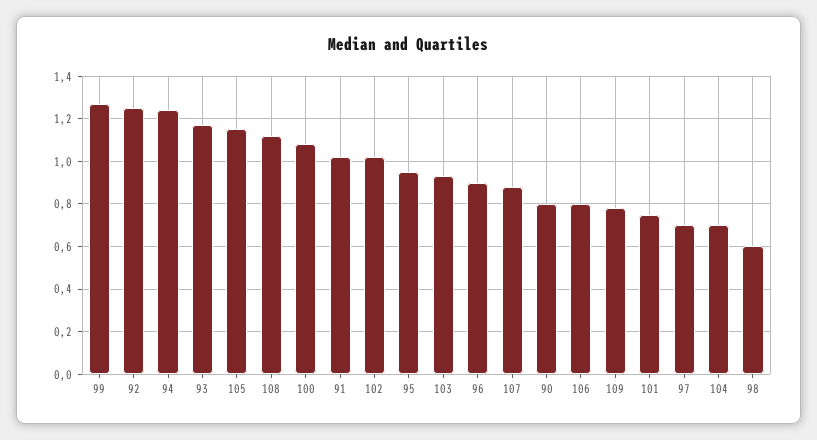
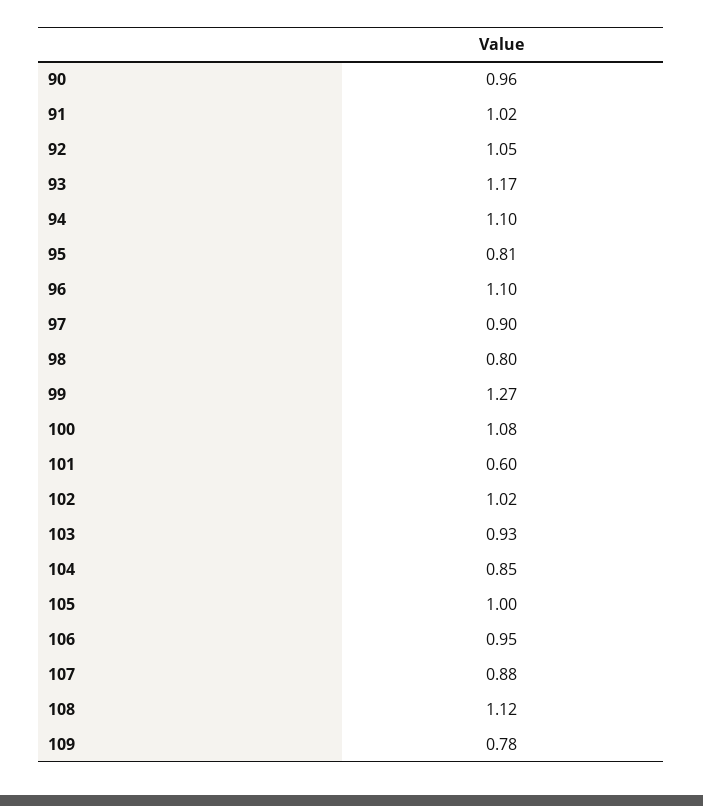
92: 1.25 -> 1.05
94: 1.25 -> 1.1
105: 1.15 -> 1
95: 0.95 -> 0.81
96: 0.9 -> 1.1
90: 0.8 -> 0.96
106: 0.8 -> 0.95
101: 0.75 -> 0.6
97: 0.7 -> 0.9
104: 0.7 -> 0.85
98: 0.6 -> 0.8

